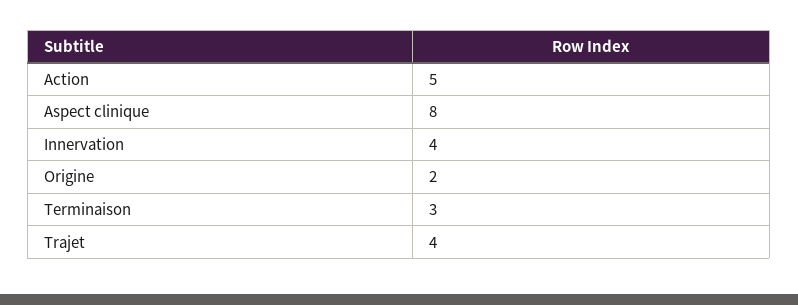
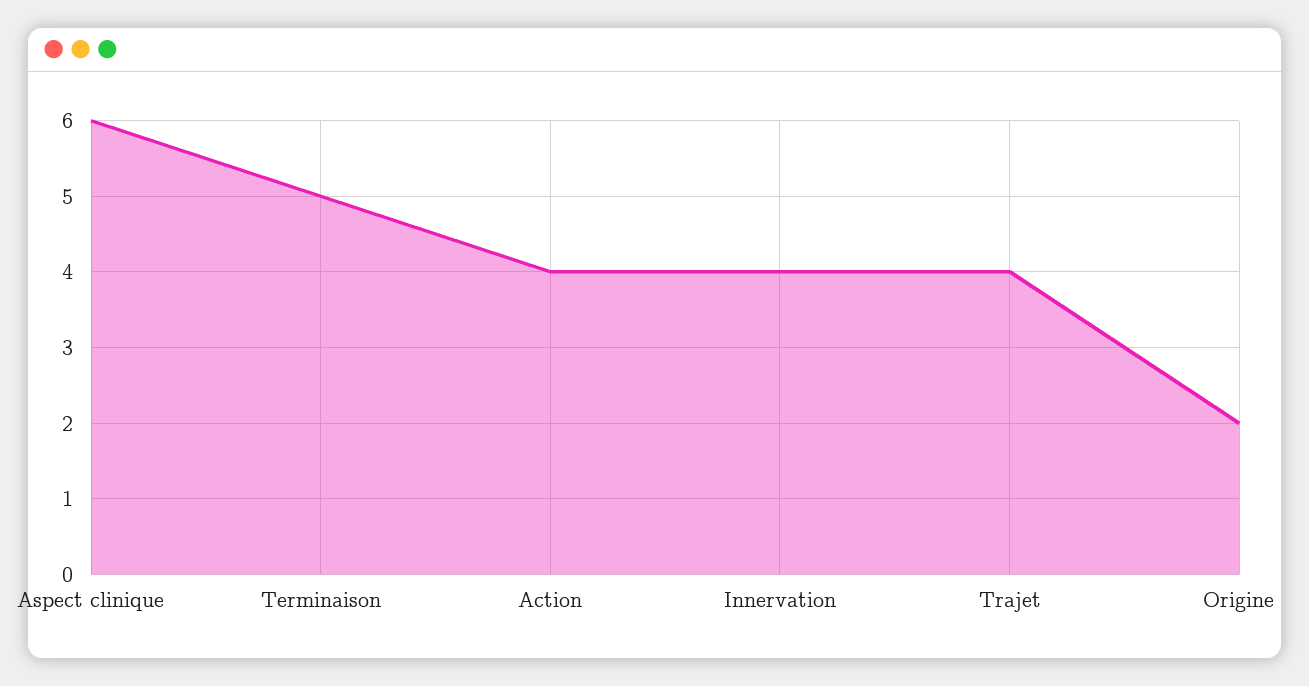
Action: 5 -> 4
Aspect clinique: 8 -> 6
Terminaison: 3 -> 5

